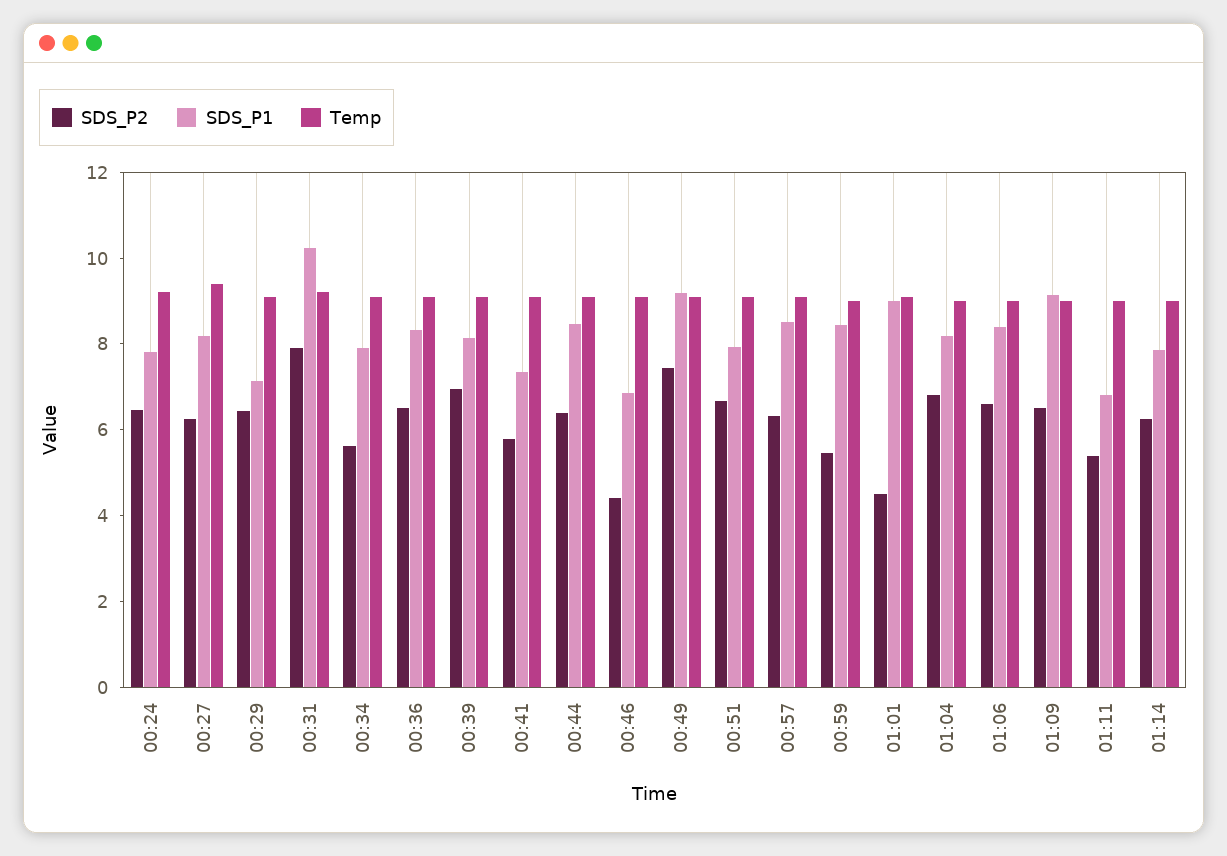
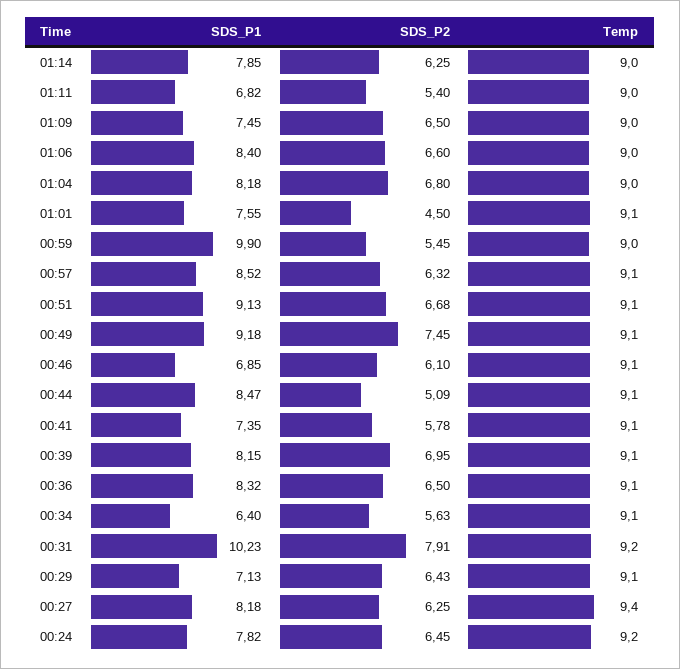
SDS_P1, 00:34: 8 -> 6.4
SDS_P2, 00:44: 6.5 -> 5.09
SDS_P2, 00:46: 4.5 -> 6.1
SDS_P1, 00:51: 8 -> 9.13
SDS_P1, 00:59: 8.5 -> 9.9
SDS_P1, 01:01: 9 -> 7.55
SDS_P1, 01:09: 9 -> 7.45

